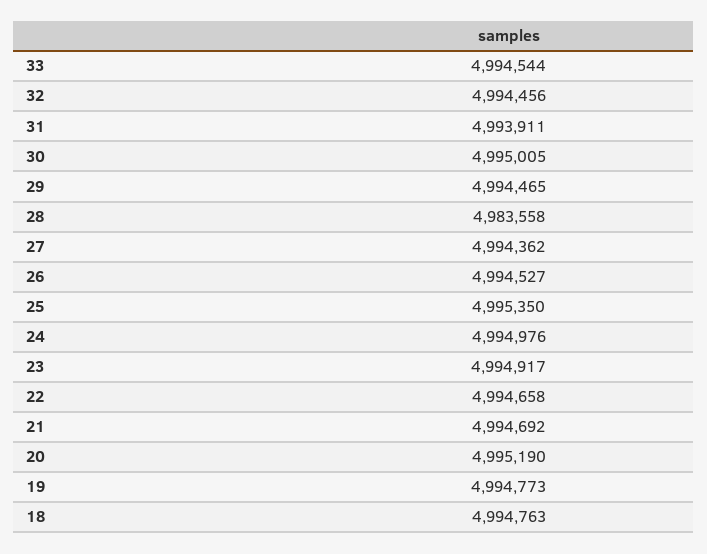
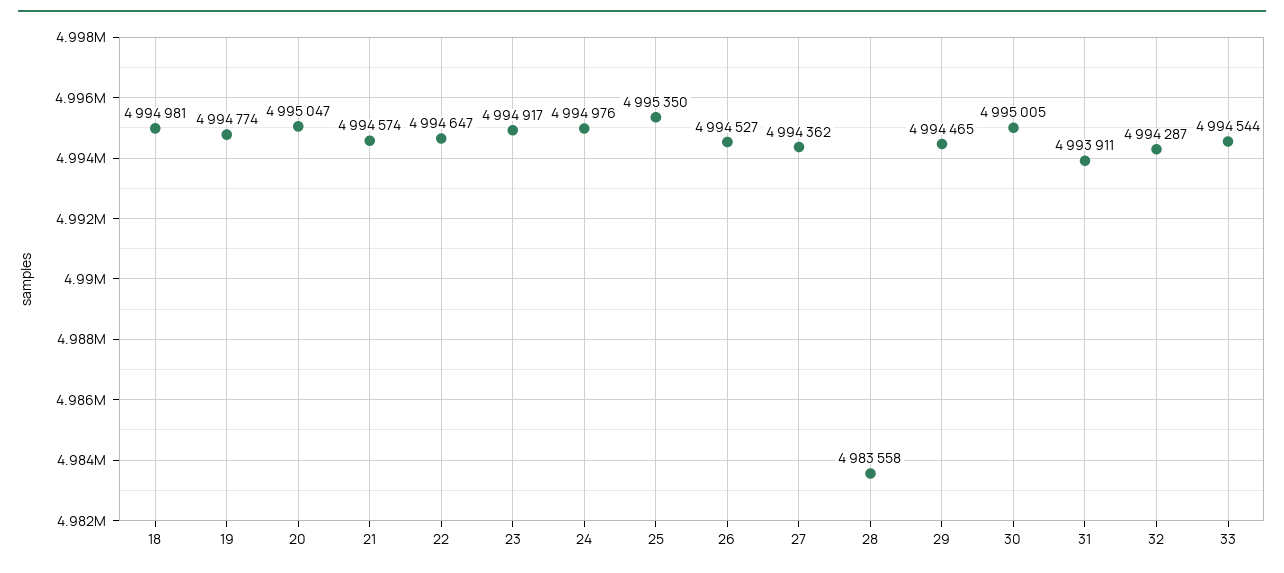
32: 4994456 -> 4994287
22: 4994658 -> 4994647
21: 4994692 -> 4994574
20: 4995190 -> 4995047
19: 4994773 -> 4994774
18: 4994763 -> 4994981

